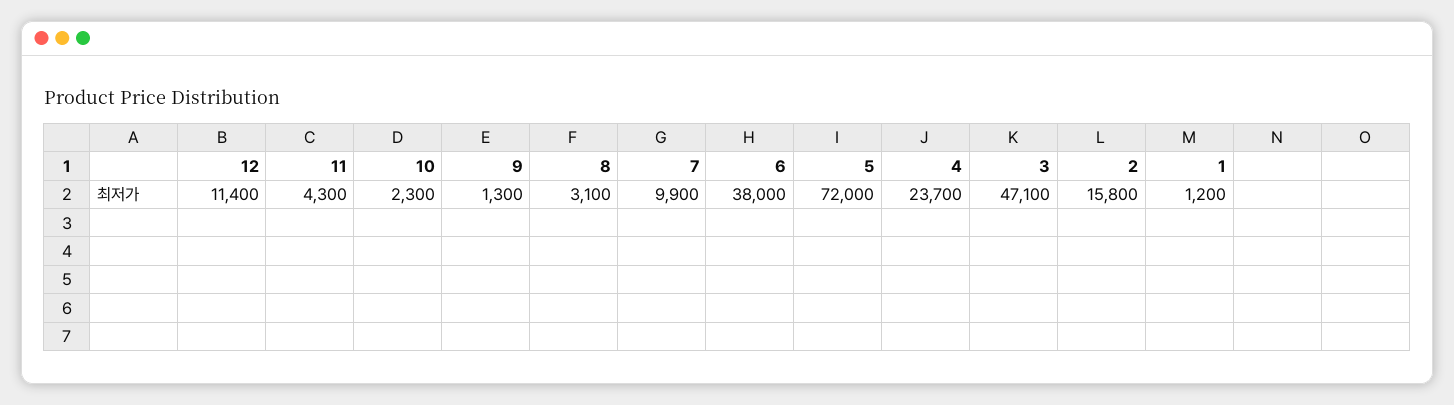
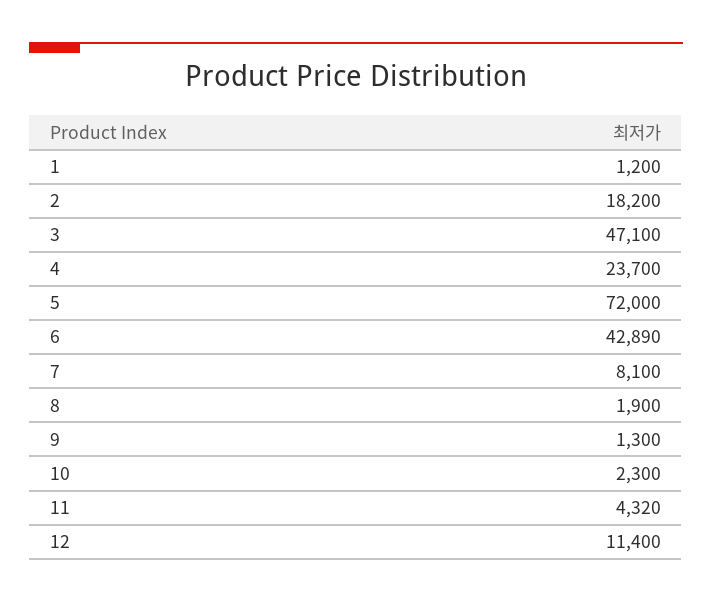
11: 4300 -> 4320
8: 3100 -> 1900
7: 9900 -> 8100
6: 38000 -> 42890
2: 15800 -> 18200

